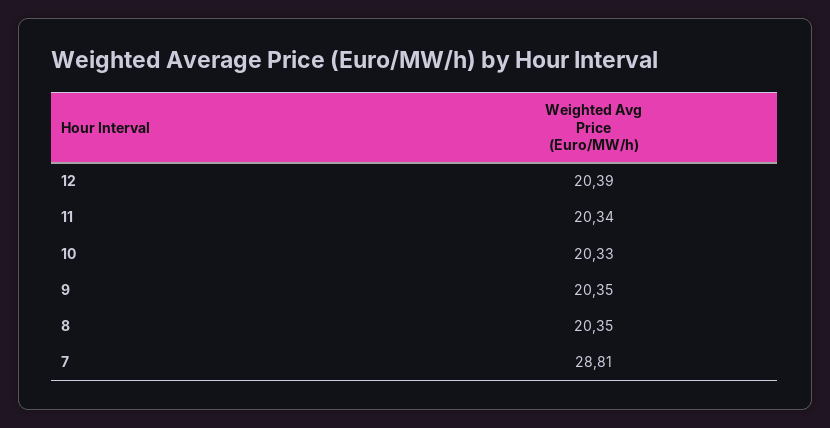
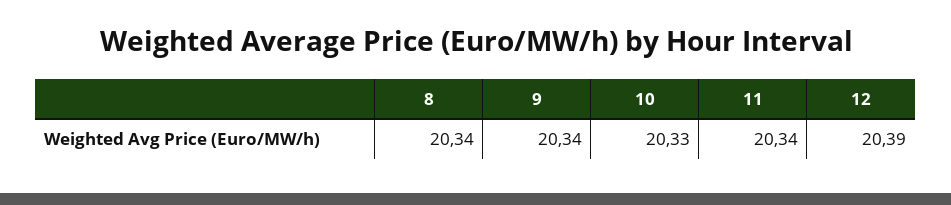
9: 20.35 -> 20.34
8: 20.35 -> 20.34
7: 28.81 -> none

